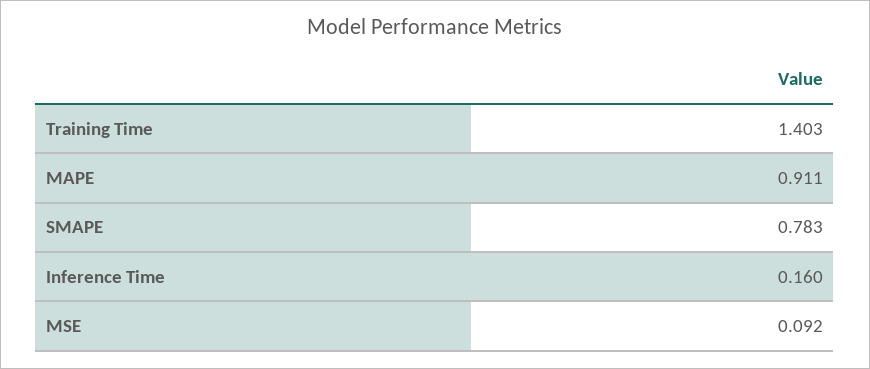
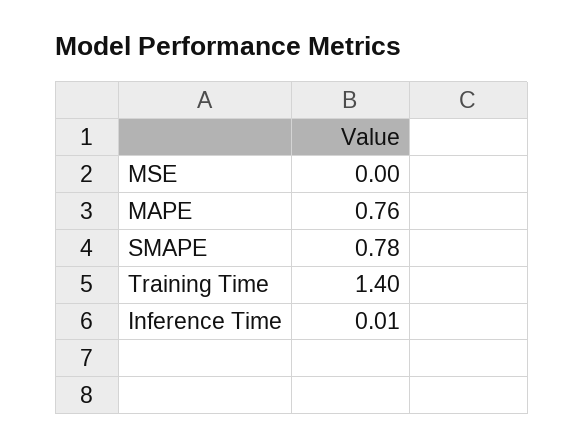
MAPE: 0.911 -> 0.76
Inference Time: 0.16 -> 0.01
MSE: 0.092 -> 0

